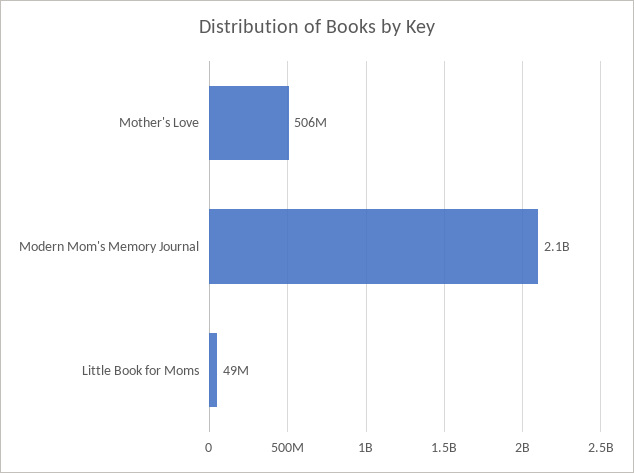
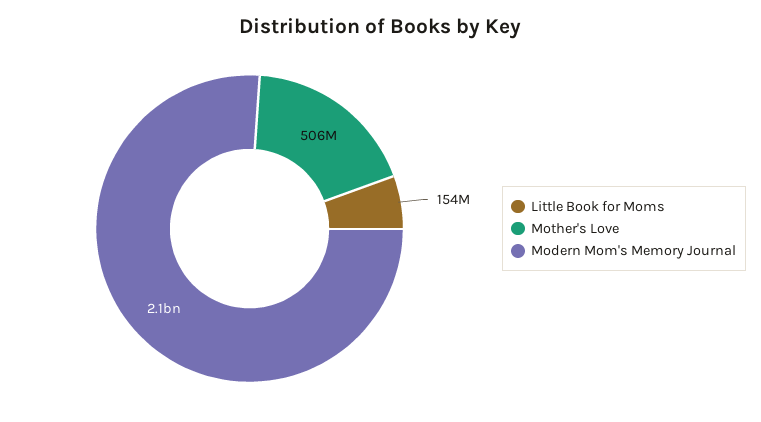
Little Book for Moms: 49000000 -> 154000000

